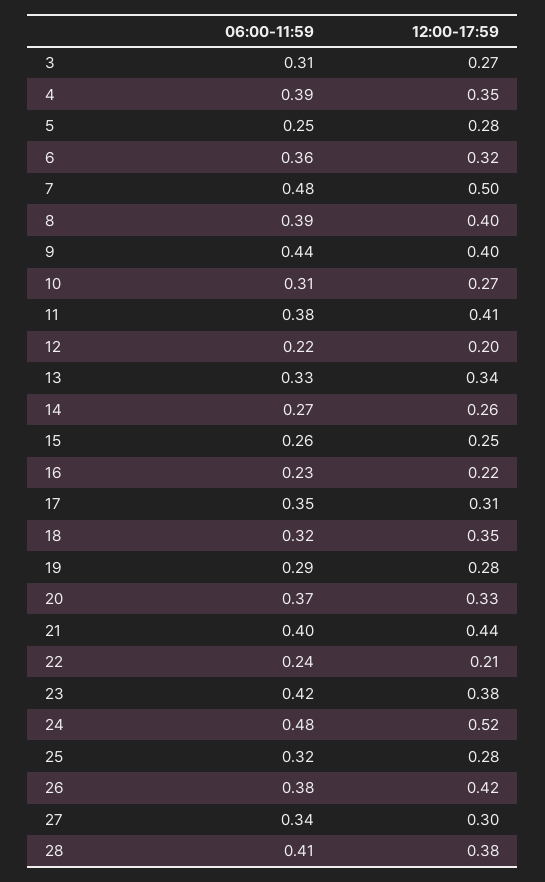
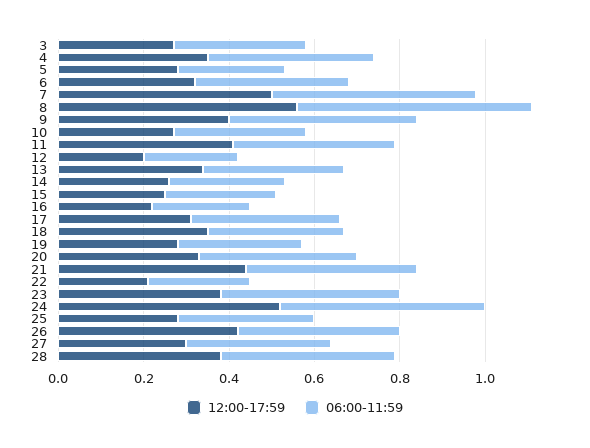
06:00-11:59, 8: 0.39 -> 0.55
12:00-17:59, 8: 0.4 -> 0.55

